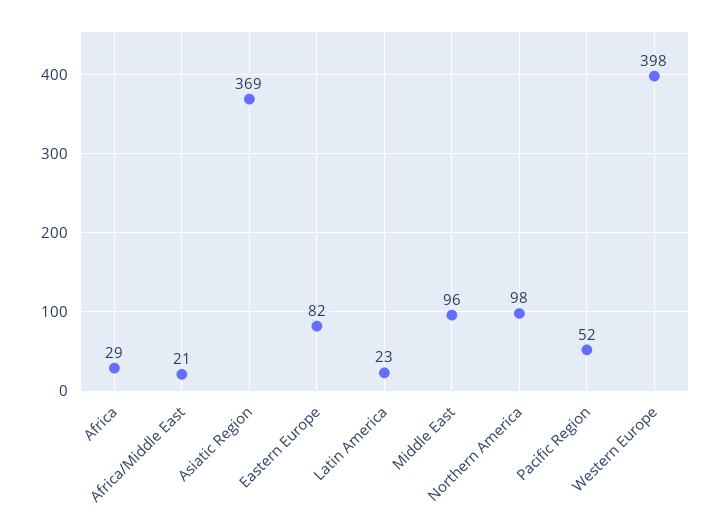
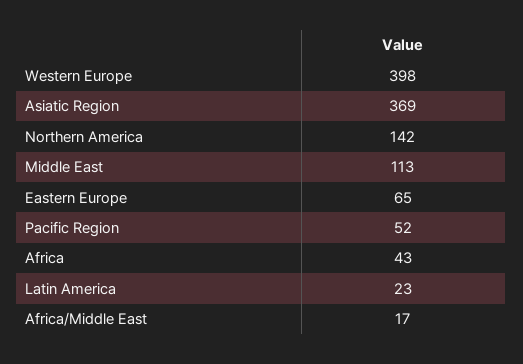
Africa: 29 -> 43
Africa/Middle East: 21 -> 17
Eastern Europe: 82 -> 65
Middle East: 96 -> 113
Northern America: 98 -> 142

